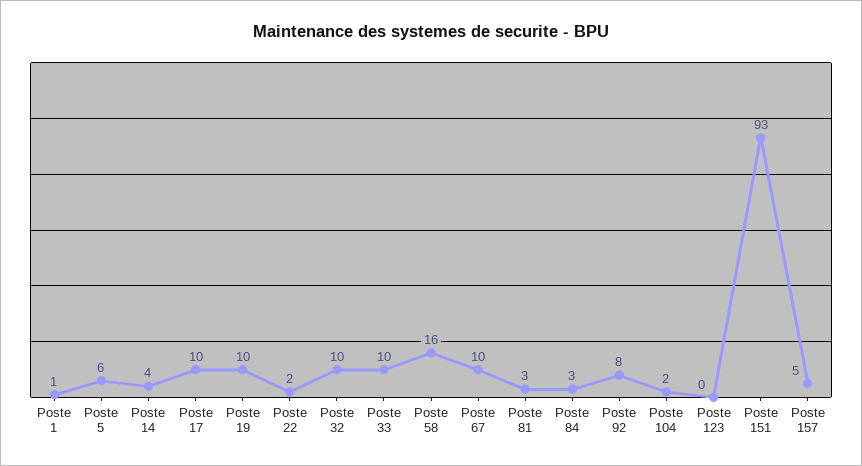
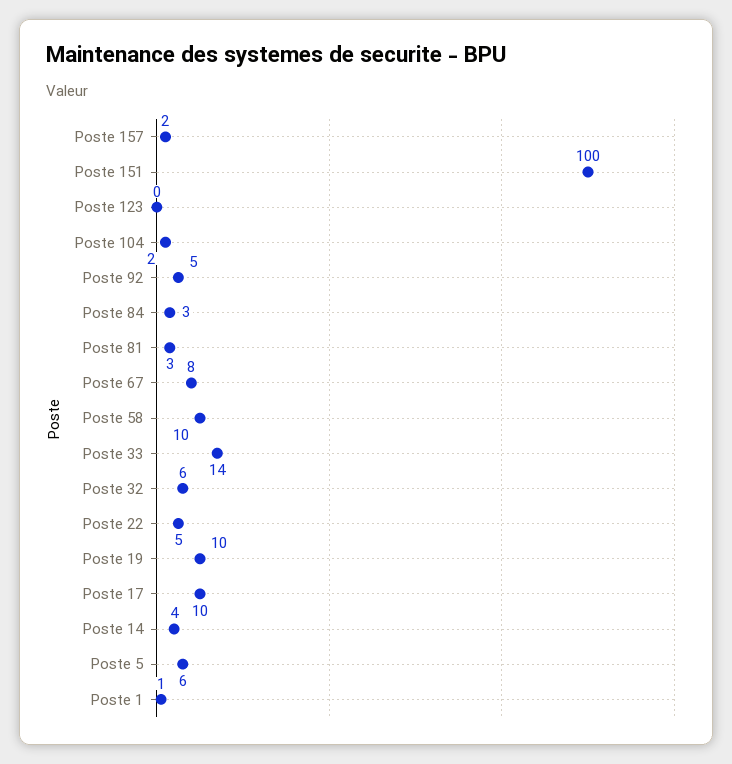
Poste 22: 2 -> 5
Poste 32: 10 -> 6
Poste 33: 10 -> 14
Poste 58: 16 -> 10
Poste 67: 10 -> 8
Poste 92: 8 -> 5
Poste 151: 93 -> 100
Poste 157: 5 -> 2

